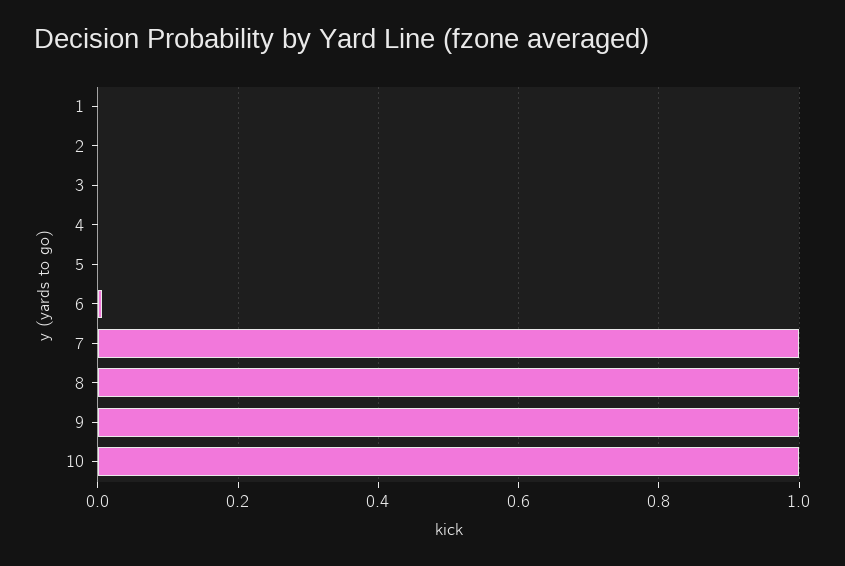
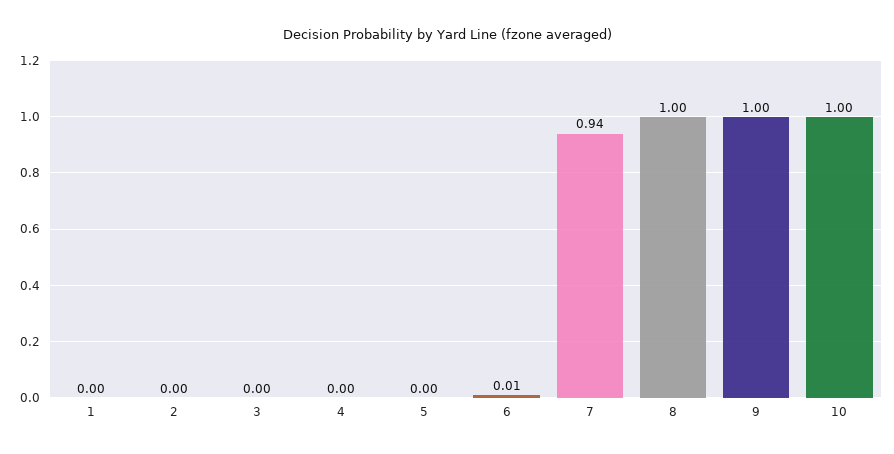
7: 1 -> 0.94

